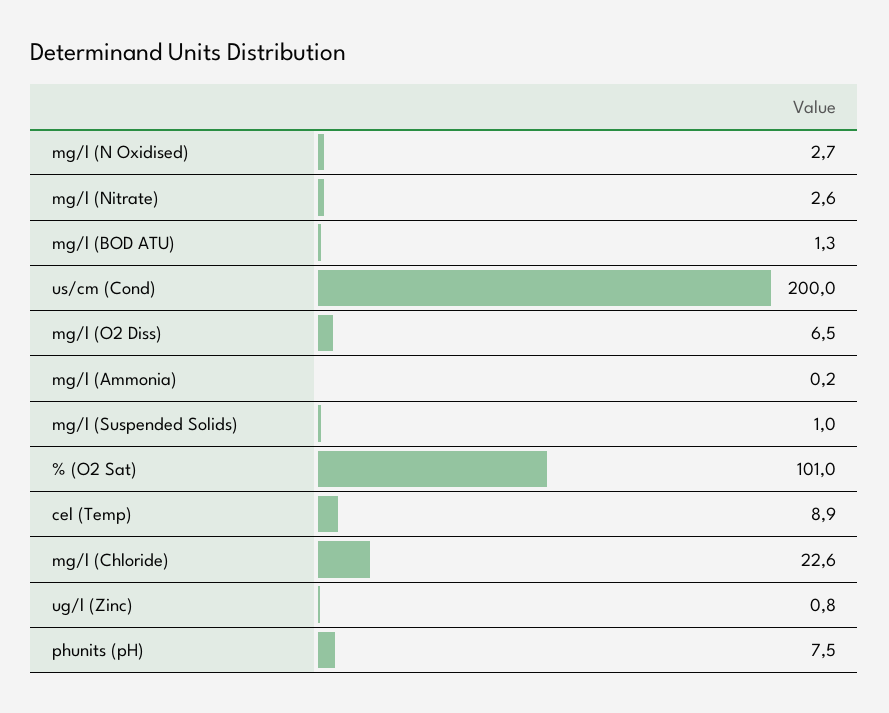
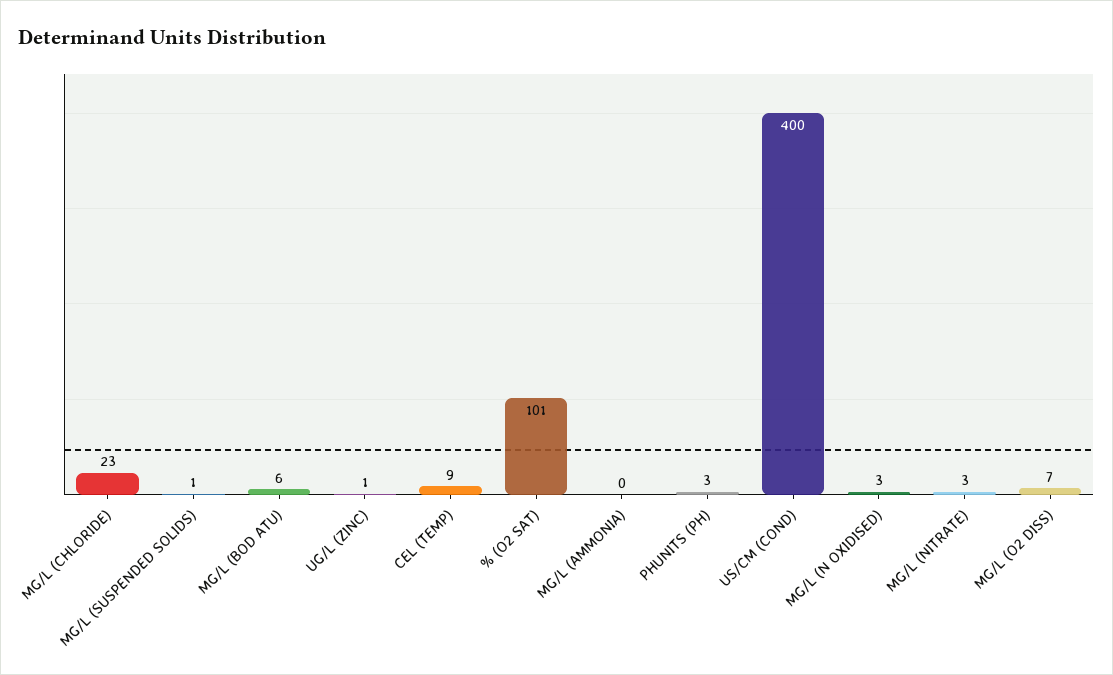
mg/l (BOD ATU): 1.3 -> 6
us/cm (Cond): 200 -> 400
phunits (pH): 7.5 -> 3

